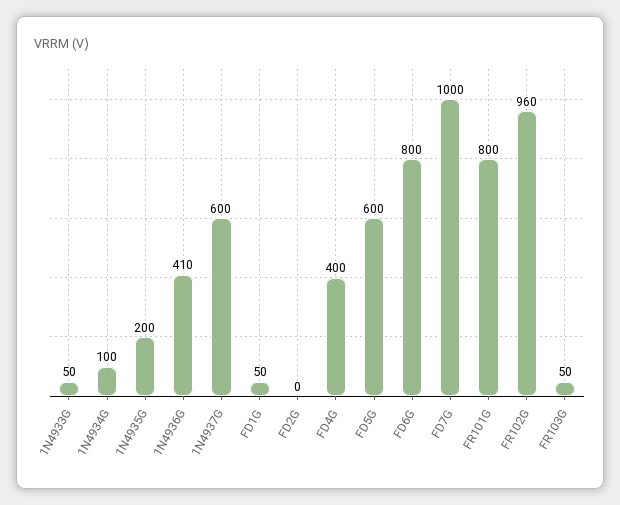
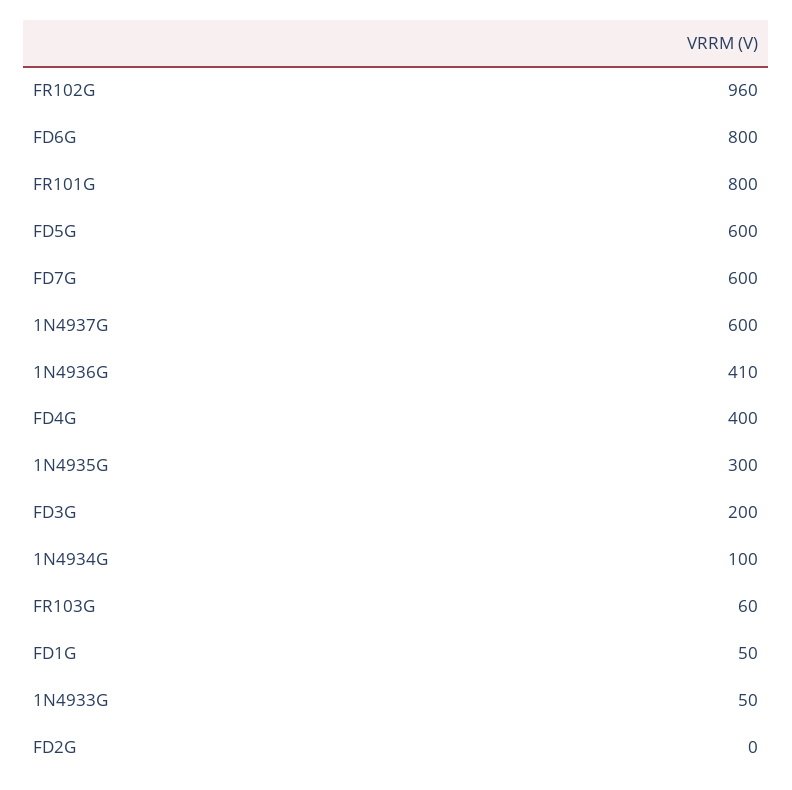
1N4935G: 200 -> 300
FD7G: 1000 -> 600
FR103G: 50 -> 60
FD3G: none -> 200

